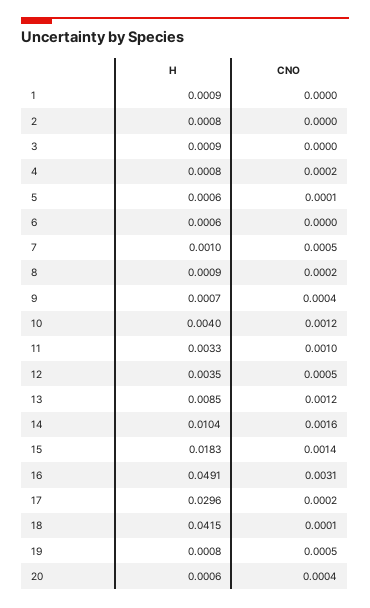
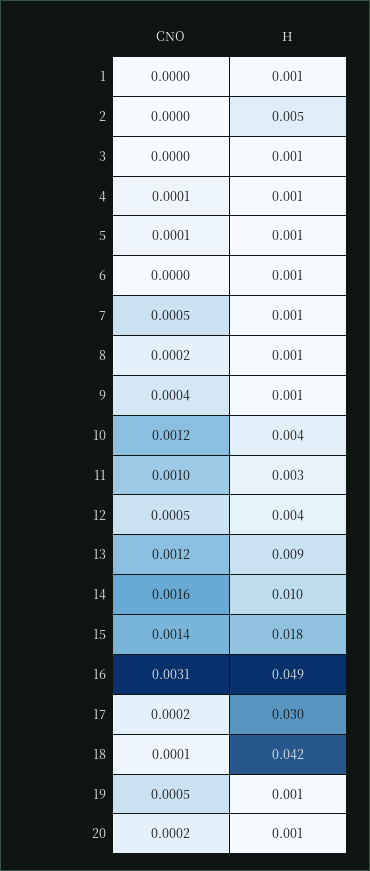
H, 2: 0.0008 -> 0.005
CNO, 4: 0.0002 -> 0.0001
CNO, 20: 0.0004 -> 0.0002

